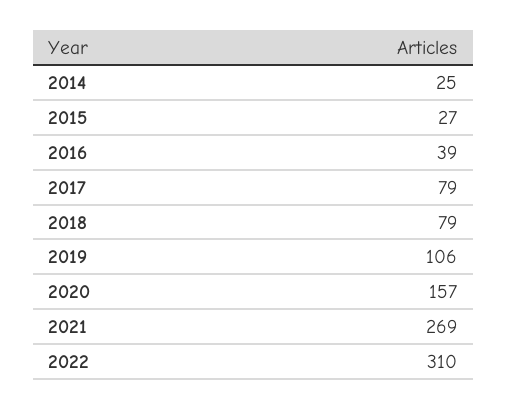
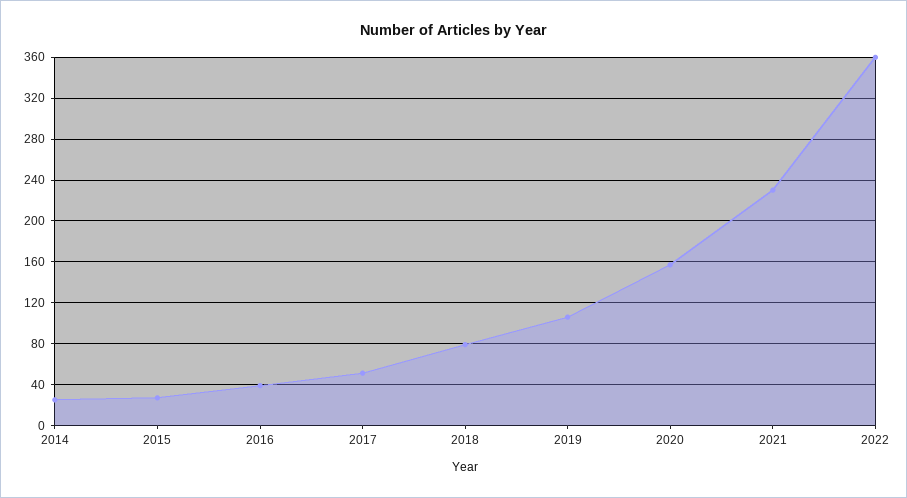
2017: 79 -> 50
2021: 269 -> 230
2022: 310 -> 360

